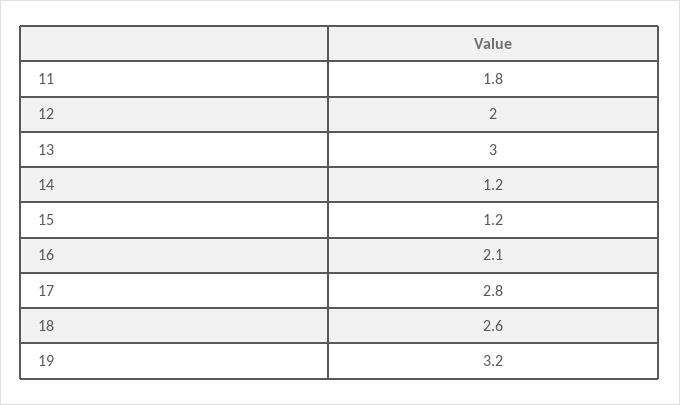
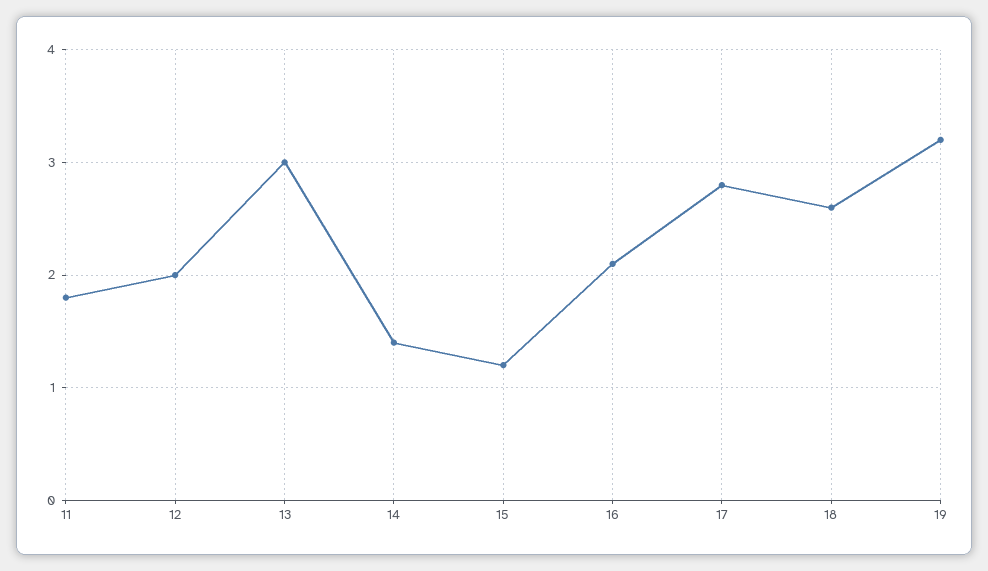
14: 1.2 -> 1.4

